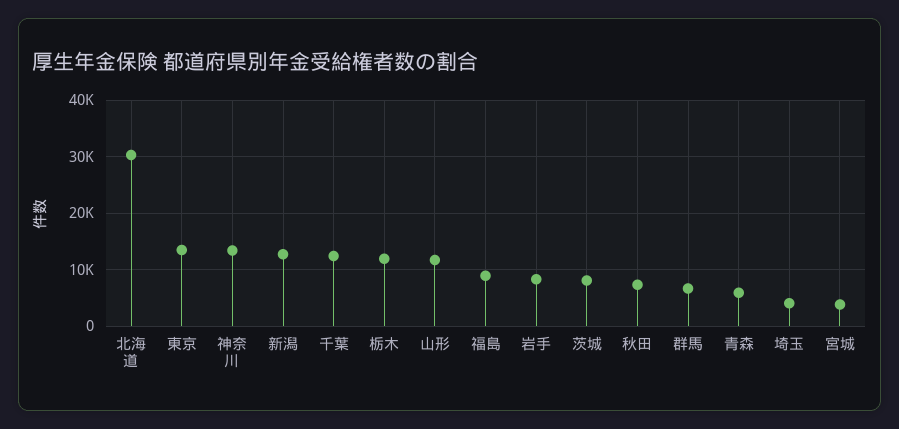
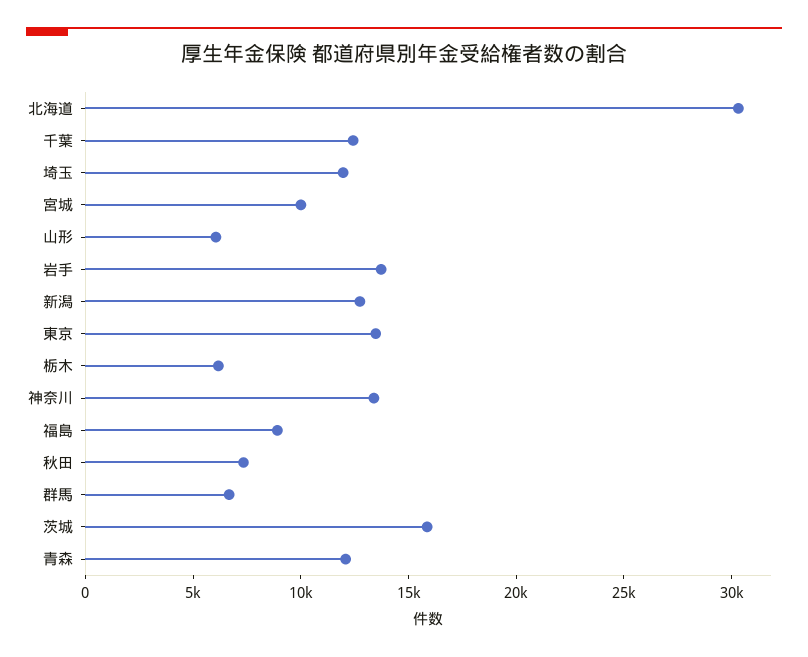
栃木: 12000 -> 6000
山形: 12000 -> 6000
岩手: 8000 -> 14000
茨城: 8000 -> 16000
青森: 6000 -> 12000
埼玉: 4000 -> 12000
宮城: 4000 -> 10000

